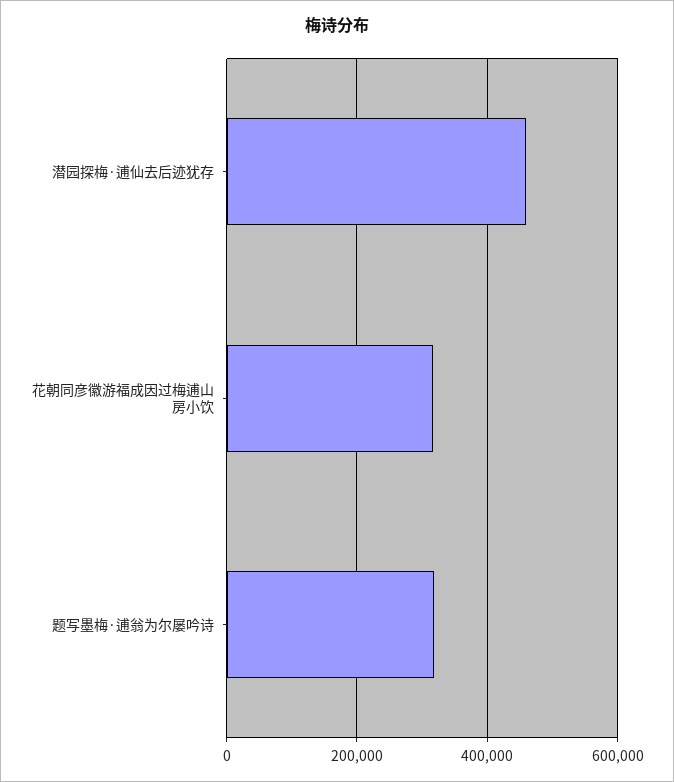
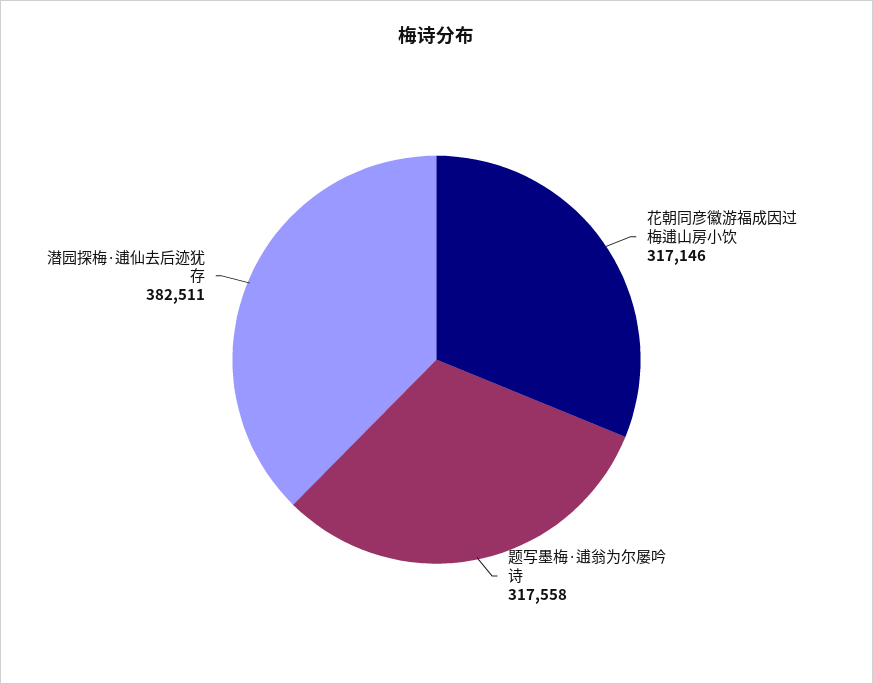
潜园探梅·逋仙去后迹犹存: 460000 -> 382511

